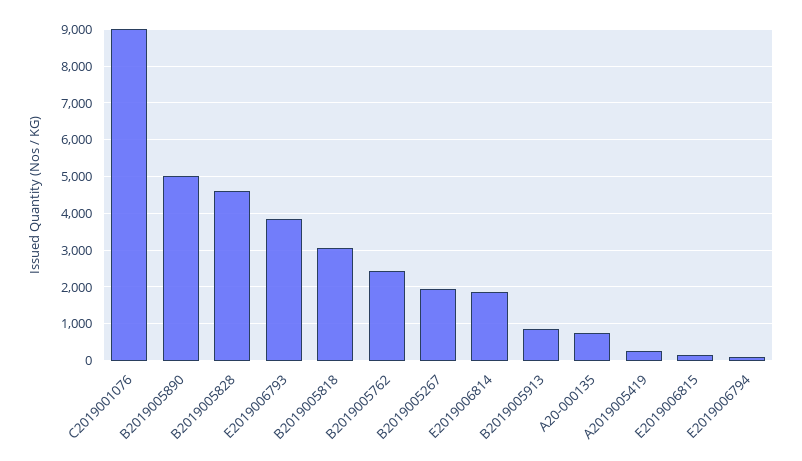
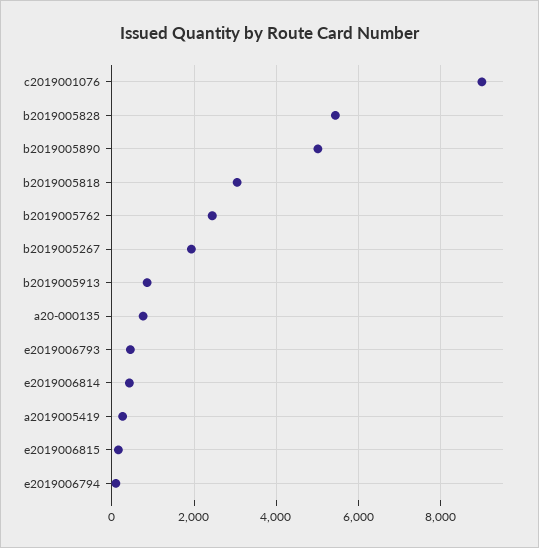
B2019005828: 4600 -> 5400
E2019006793: 3800 -> 400
E2019006814: 1800 -> 400

